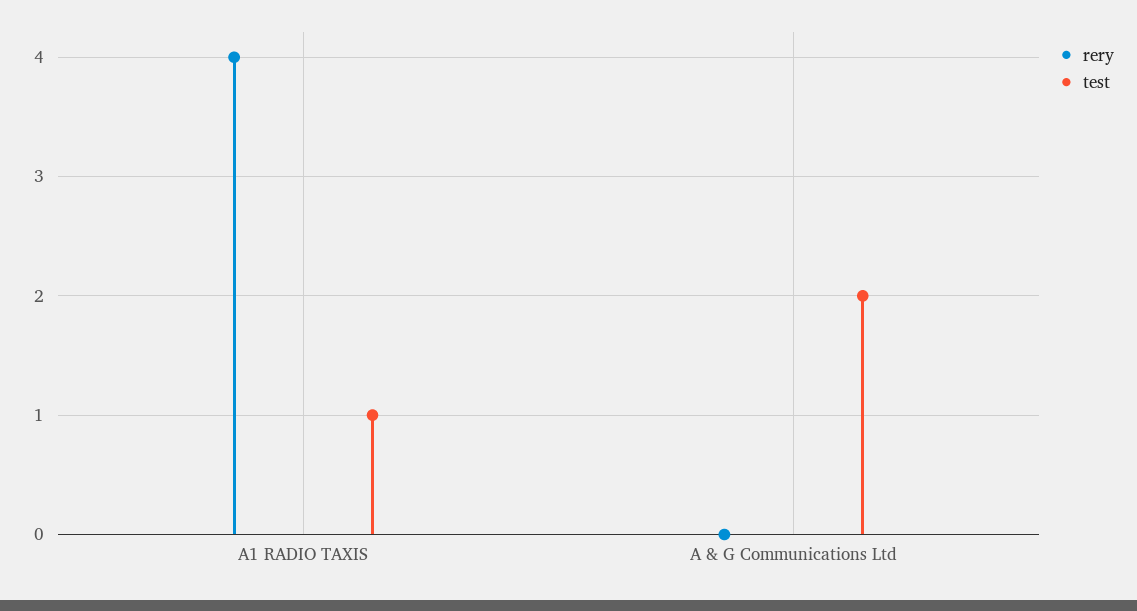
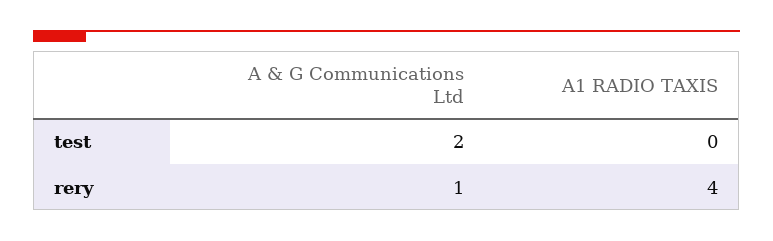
test, A1 RADIO TAXIS: 1 -> 0
rery, A & G Communications Ltd: 0 -> 1

